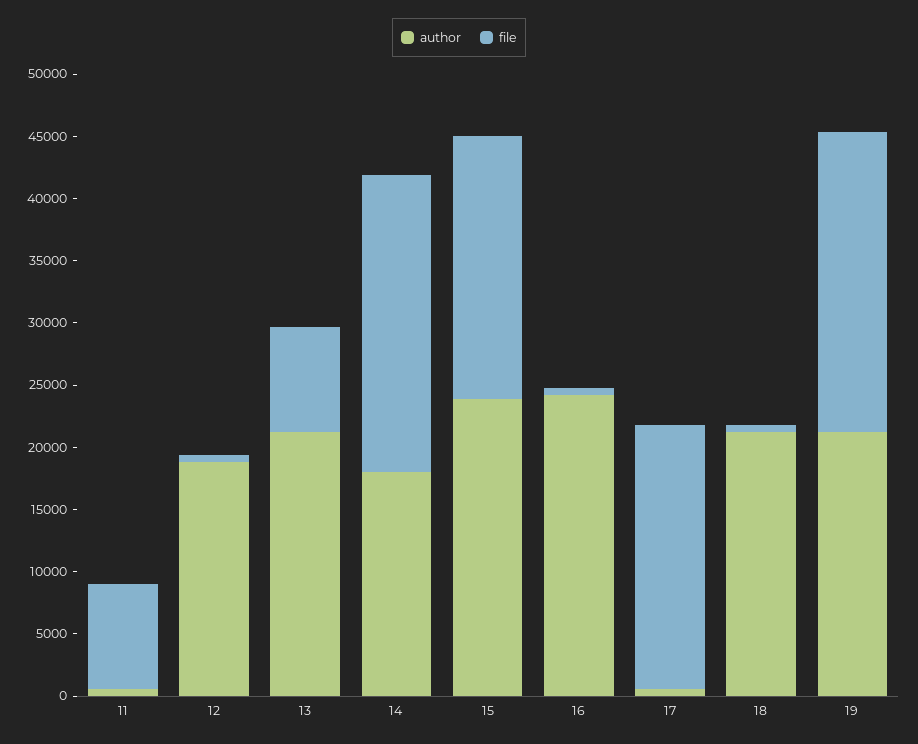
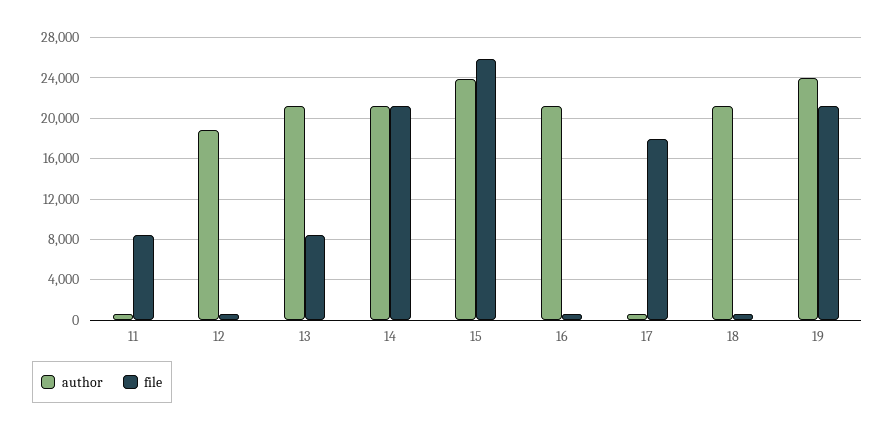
author, 14: 18000 -> 21000
file, 14: 24000 -> 21000
file, 15: 21000 -> 26000
author, 16: 24000 -> 21000
file, 17: 21000 -> 18000
author, 19: 21000 -> 24000
file, 19: 24000 -> 21000

